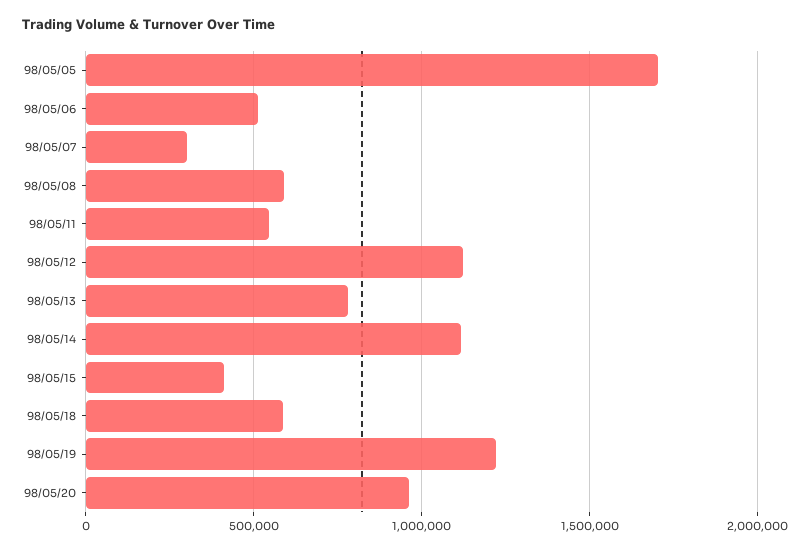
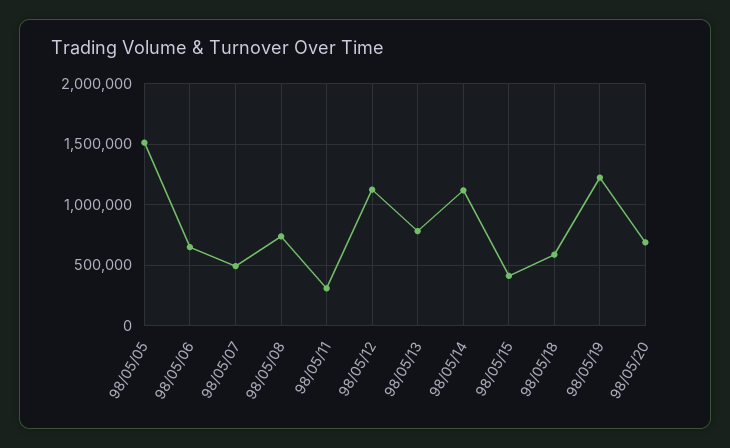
98/05/05: 1700000 -> 1500000
98/05/06: 500000 -> 650000
98/05/07: 300000 -> 500000
98/05/08: 600000 -> 750000
98/05/11: 550000 -> 300000
98/05/20: 950000 -> 700000

